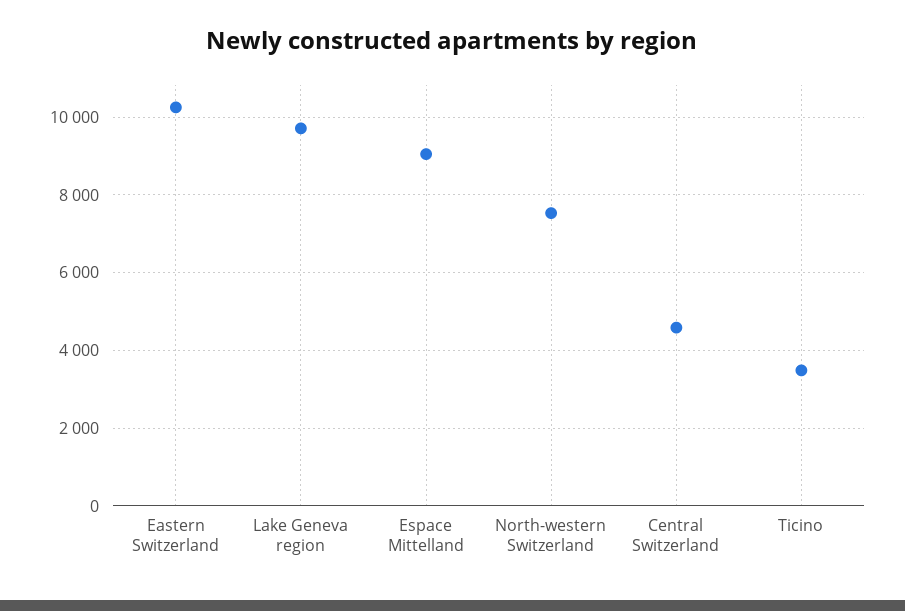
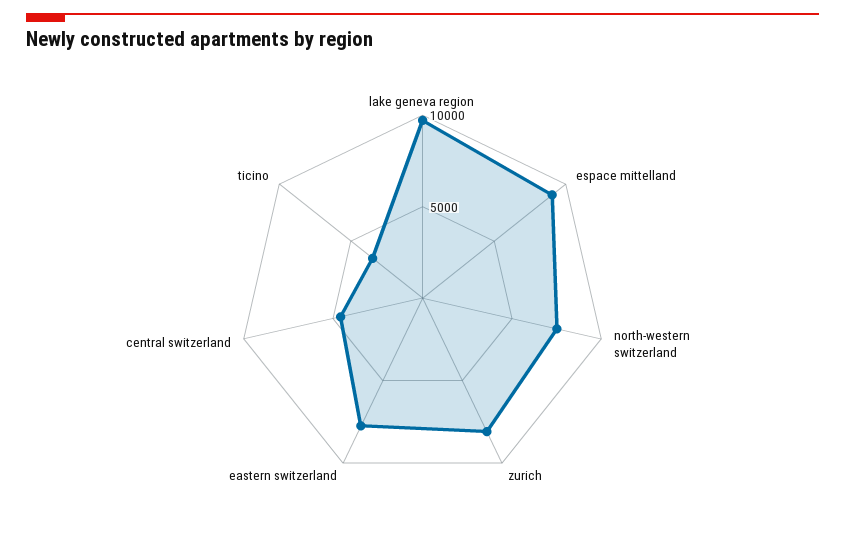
Eastern Switzerland: 10200 -> 8000
zurich: none -> 8000

